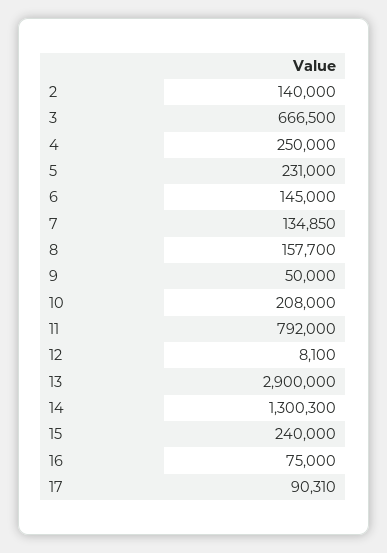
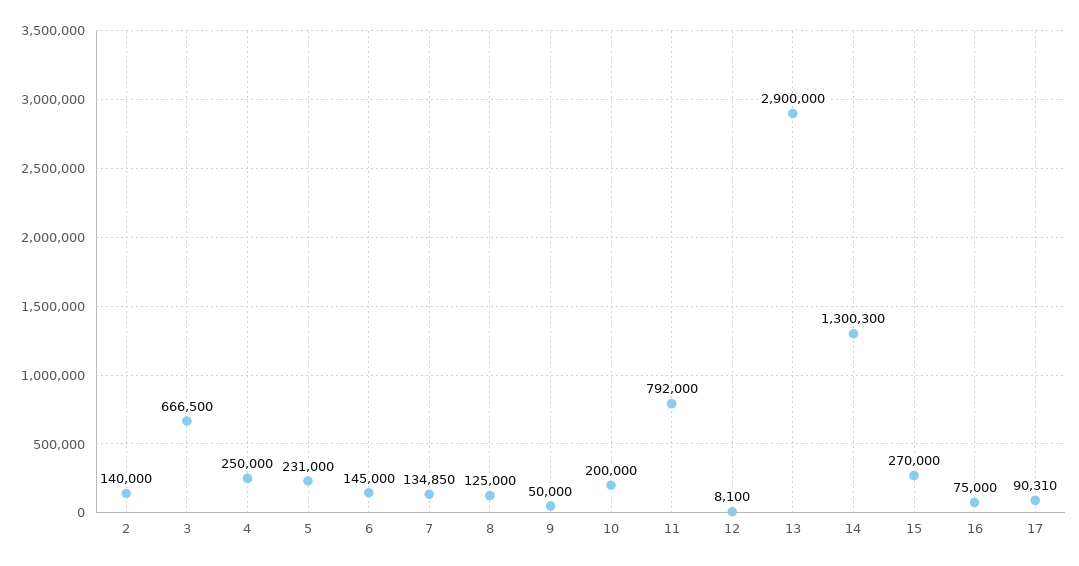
8: 157700 -> 125000
10: 208000 -> 200000
15: 240000 -> 270000

